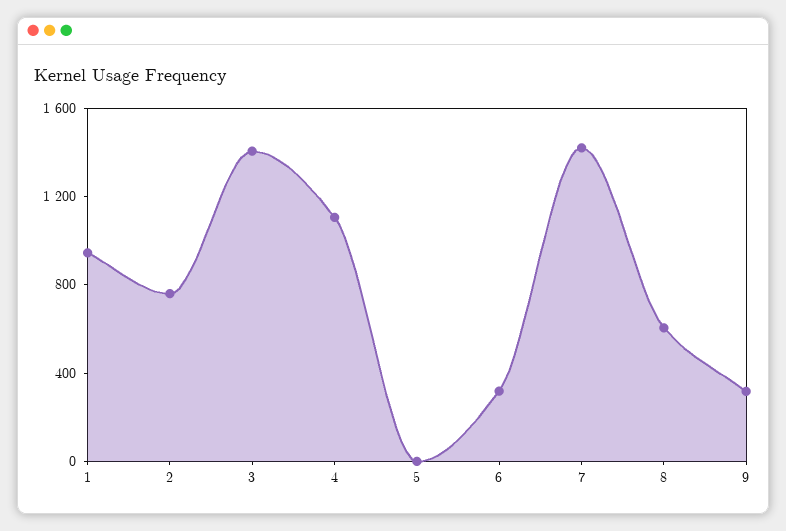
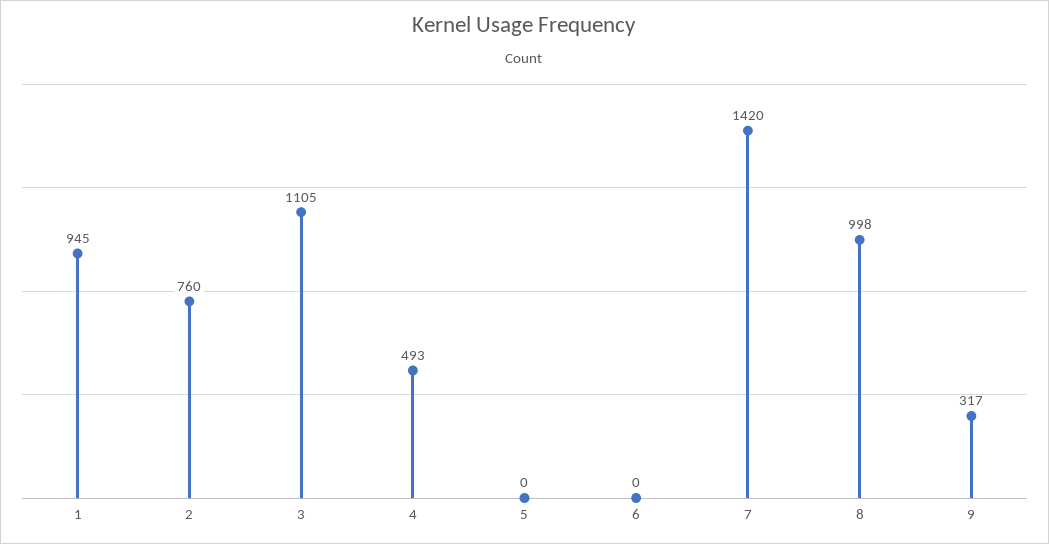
3: 1400 -> 1105
4: 1100 -> 493
6: 300 -> 0
8: 600 -> 998

